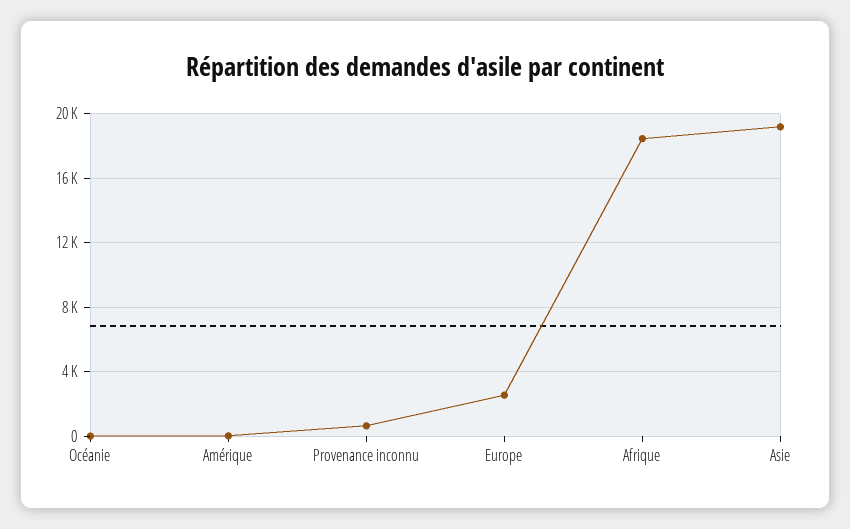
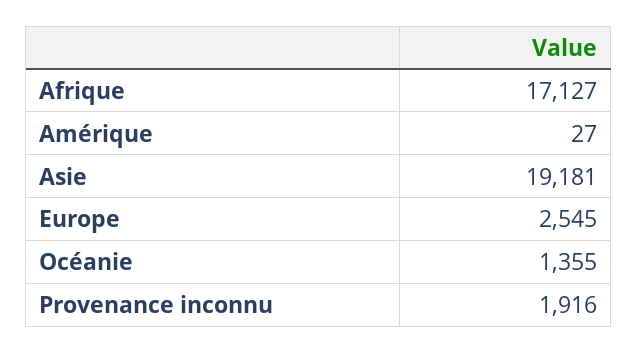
Océanie: 0 -> 1355
Provenance inconnu: 500 -> 1916
Afrique: 18500 -> 17127

